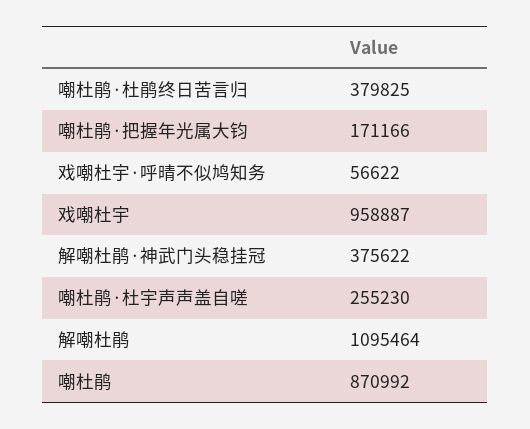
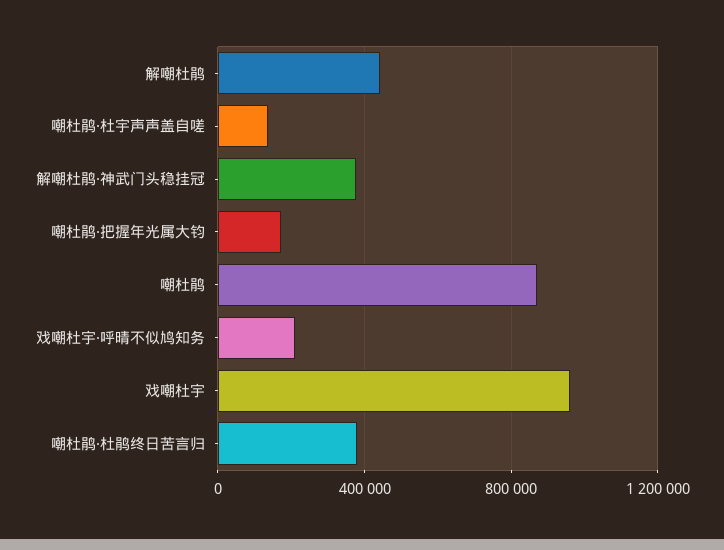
戏嘲杜宇·呼晴不似鸠知务: 56622 -> 200000
嘲杜鹃·杜宇声声盖自嗟: 255230 -> 150000
解嘲杜鹃: 1095464 -> 450000

